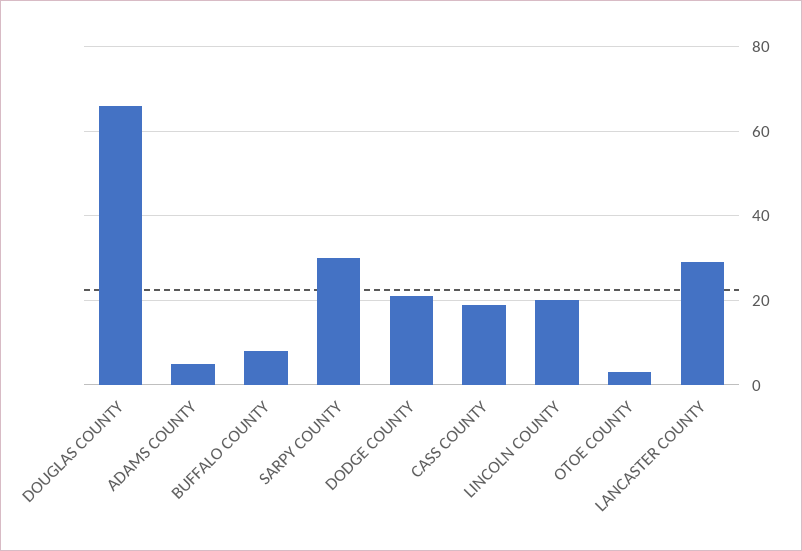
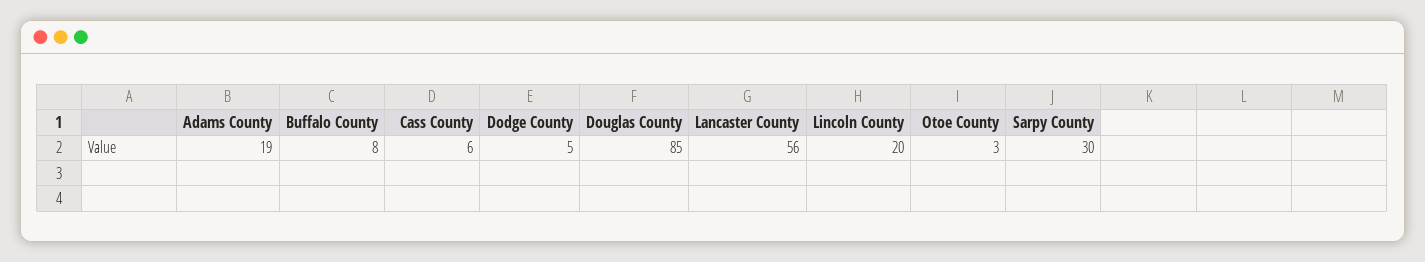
DOUGLAS COUNTY: 65 -> 85
ADAMS COUNTY: 5 -> 19
DODGE COUNTY: 20 -> 5
CASS COUNTY: 20 -> 6
LANCASTER COUNTY: 30 -> 56

